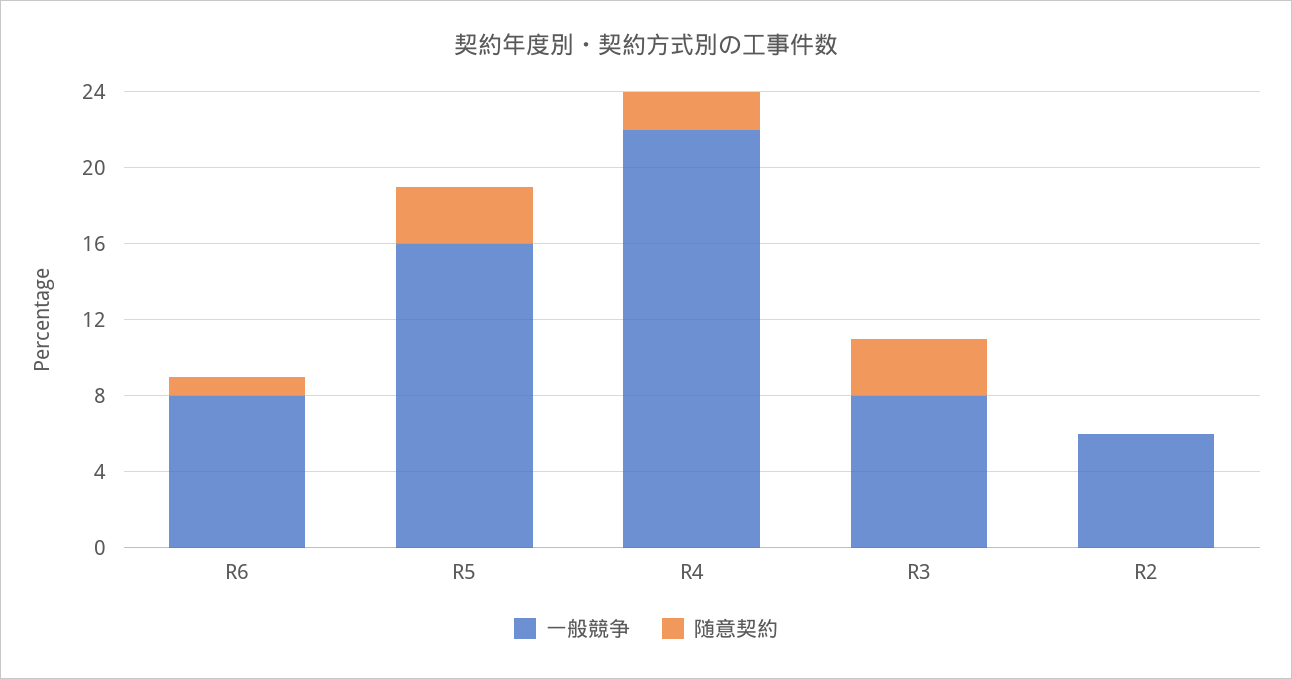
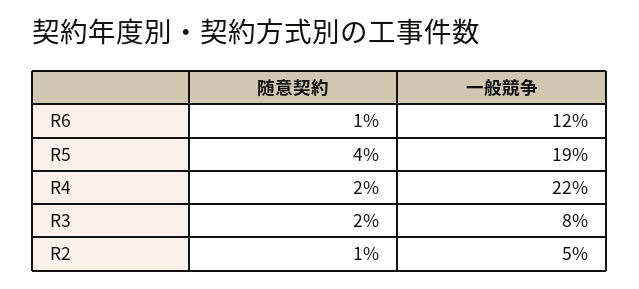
一般競争, R6: 8 -> 12
一般競争, R5: 16 -> 19
随意契約, R5: 3 -> 4
随意契約, R3: 3 -> 2
一般競争, R2: 6 -> 5
随意契約, R2: 0 -> 1

